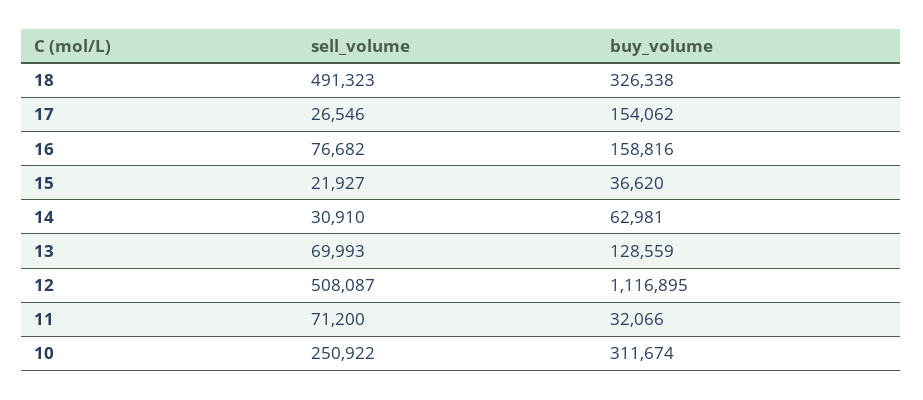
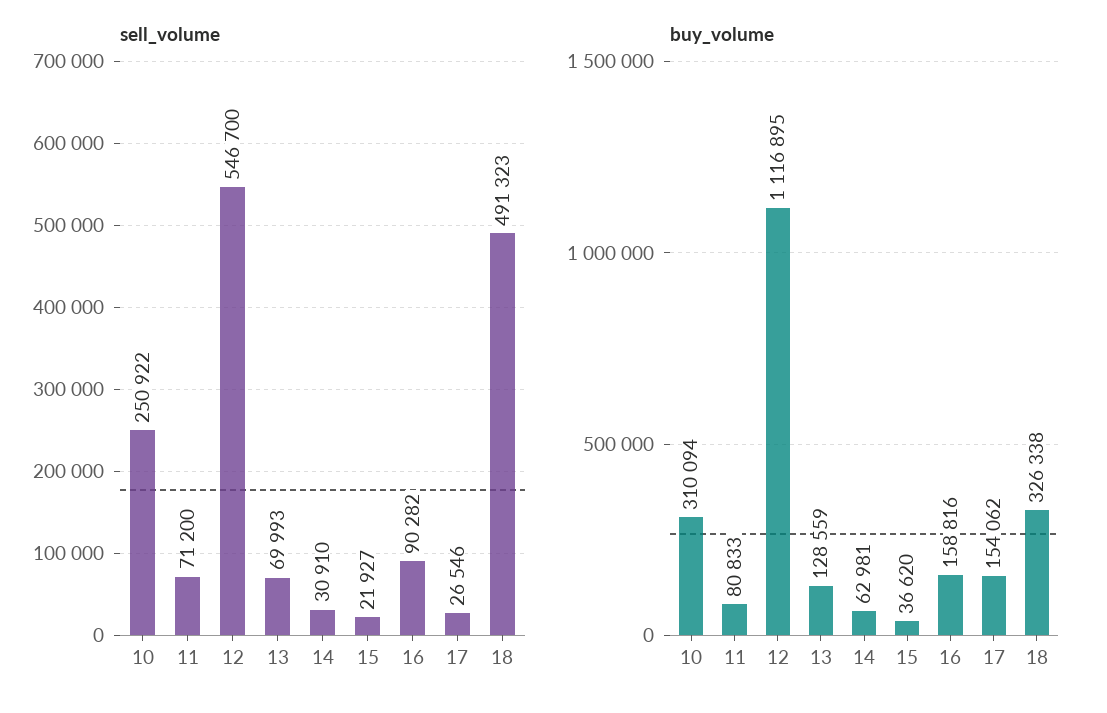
sell_volume, 16: 76682 -> 90282
sell_volume, 12: 508087 -> 546700
buy_volume, 11: 32066 -> 80833
buy_volume, 10: 311674 -> 310094

